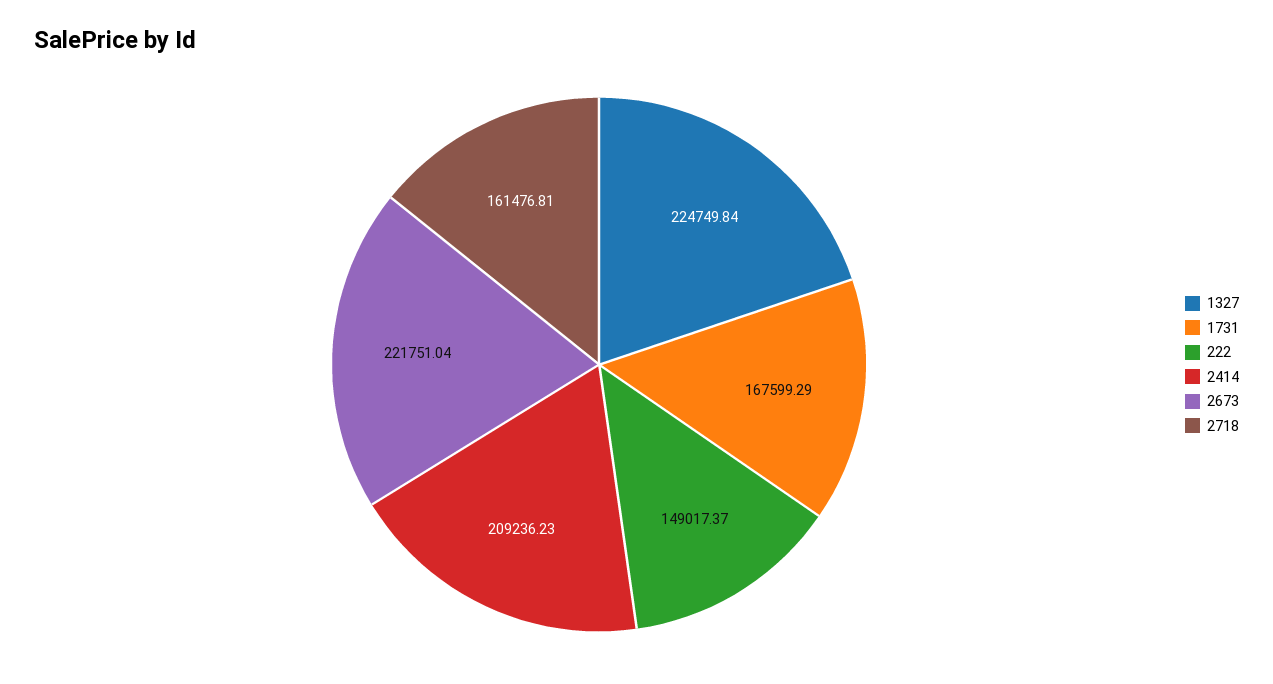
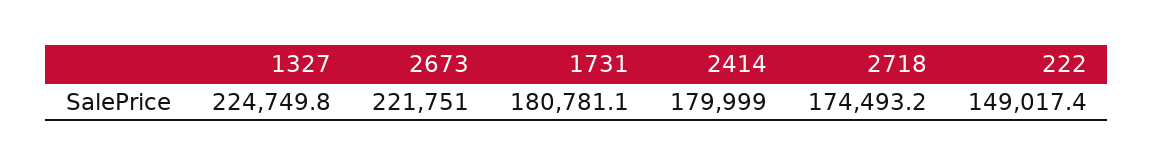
1731: 167599.29 -> 180781.1
2414: 209236.23 -> 179999
2718: 161476.81 -> 174493.2

